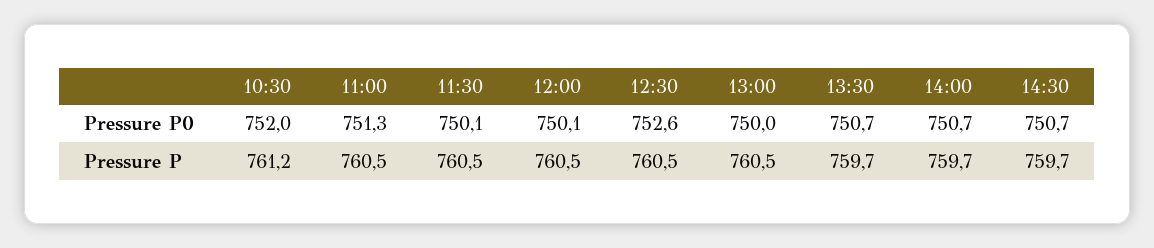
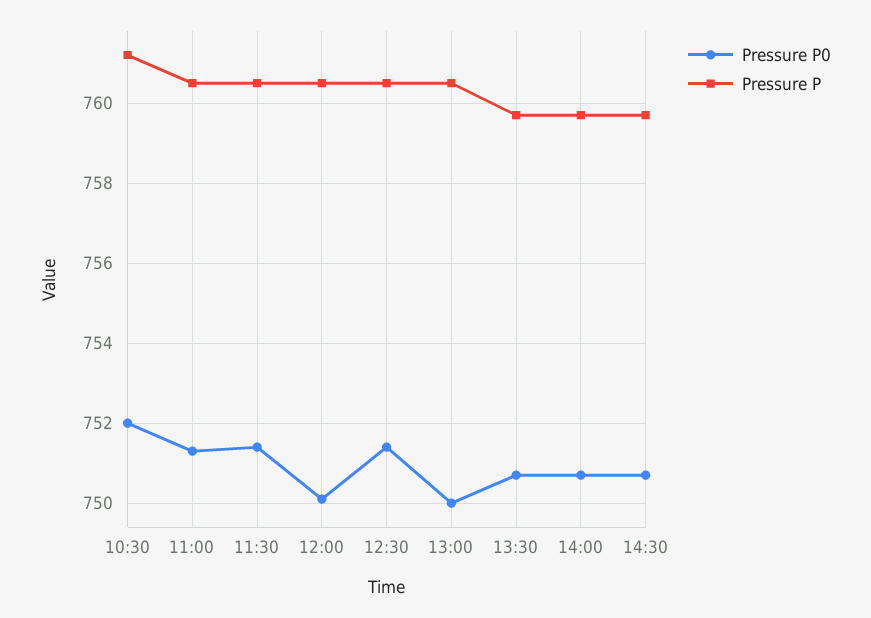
Pressure P0, 11:30: 750.1 -> 751.5
Pressure P0, 12:30: 752.6 -> 751.5

